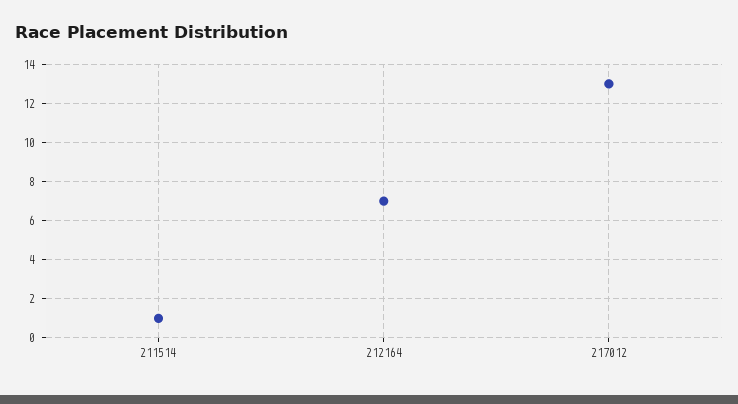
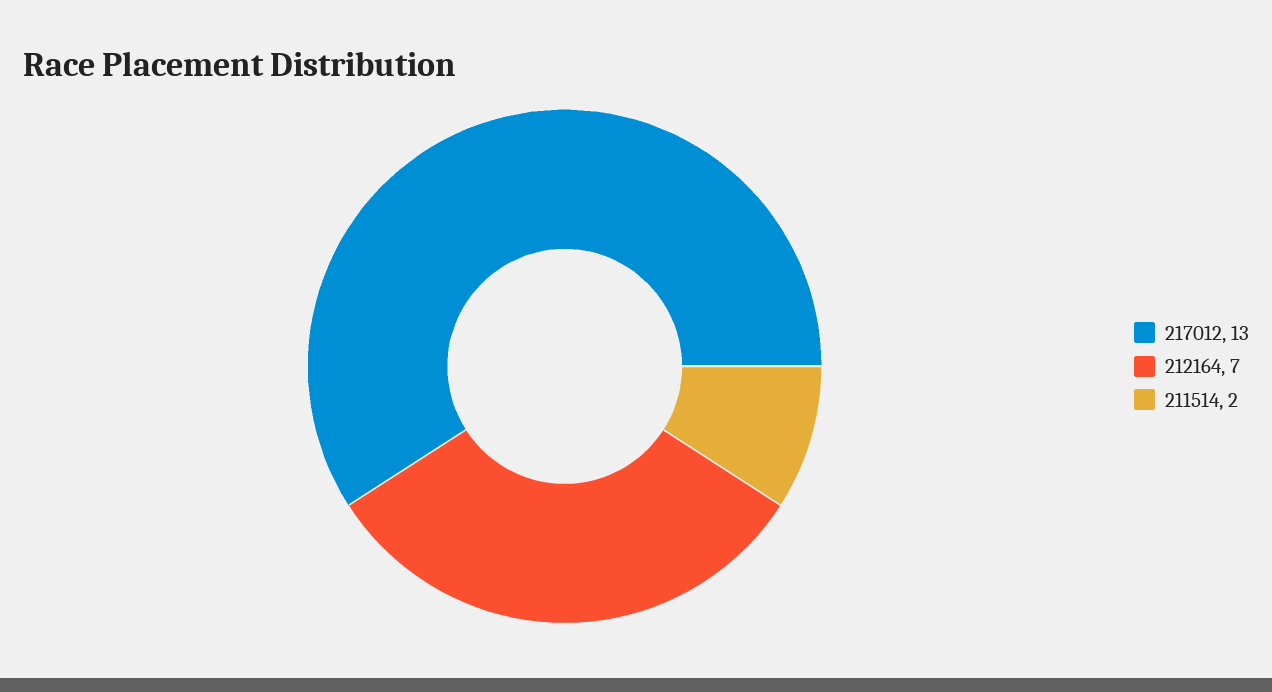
211514: 1 -> 2

